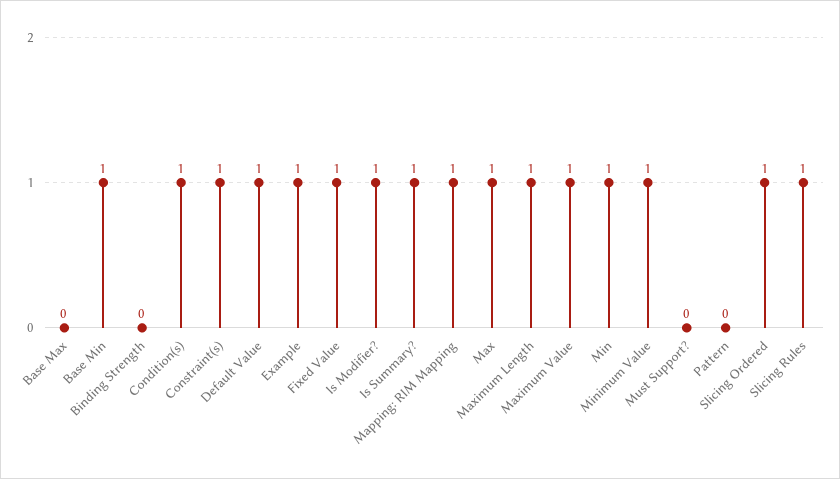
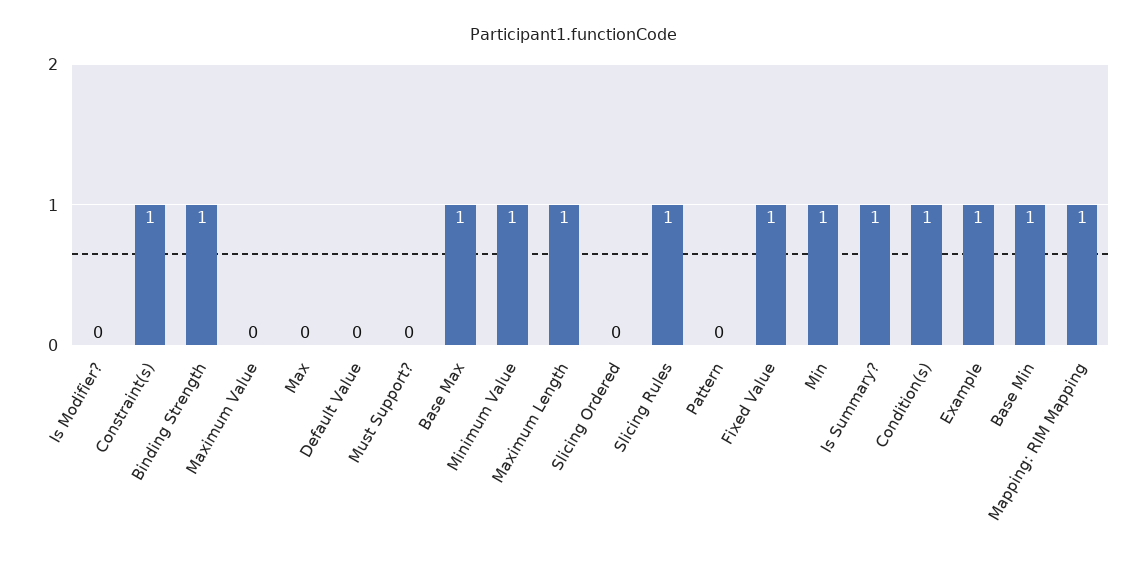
Base Max: 0 -> 1
Binding Strength: 0 -> 1
Default Value: 1 -> 0
Is Modifier?: 1 -> 0
Max: 1 -> 0
Maximum Value: 1 -> 0
Slicing Ordered: 1 -> 0

